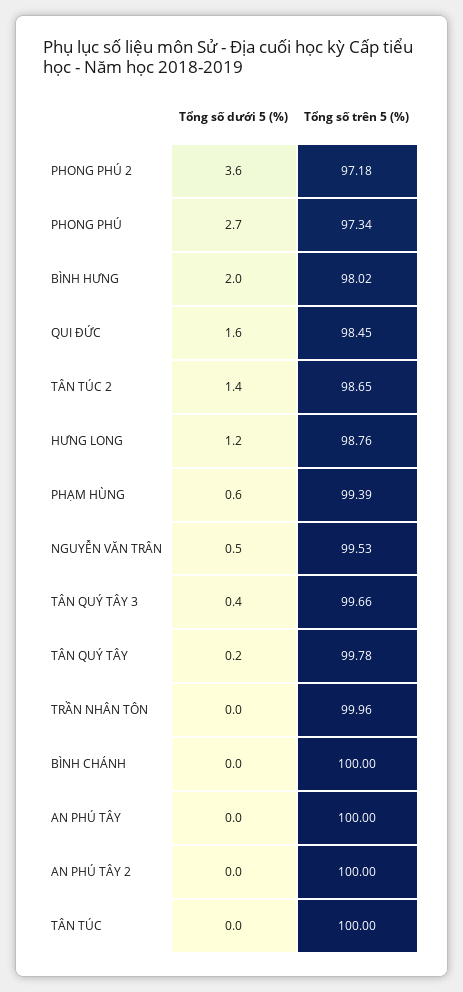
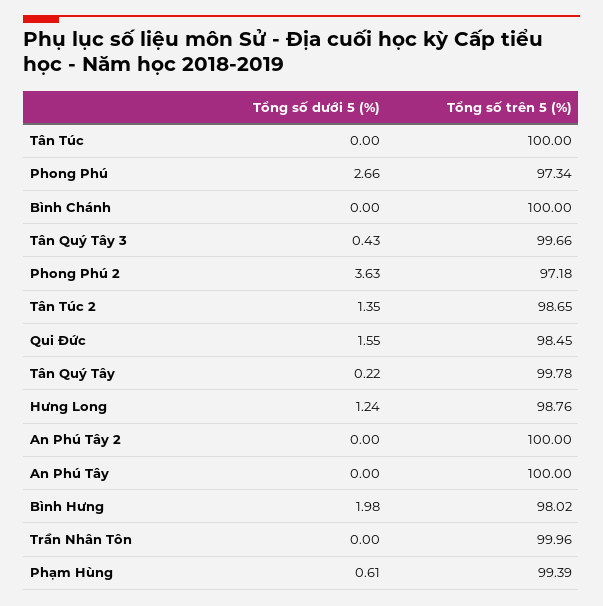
Tổng số dưới 5 (%), NGUYỄN VĂN TRÂN: 0.5 -> none
Tổng số trên 5 (%), NGUYỄN VĂN TRÂN: 99.53 -> none

